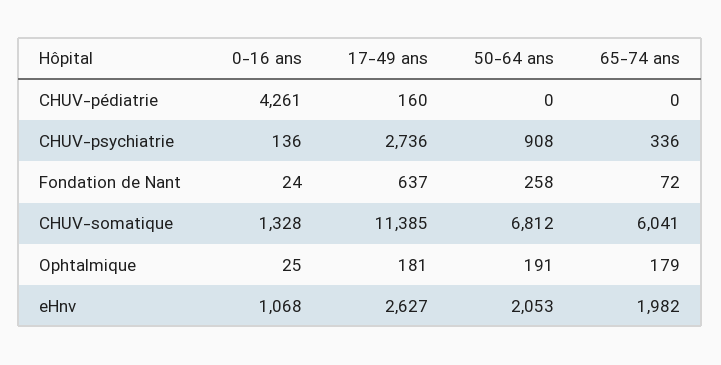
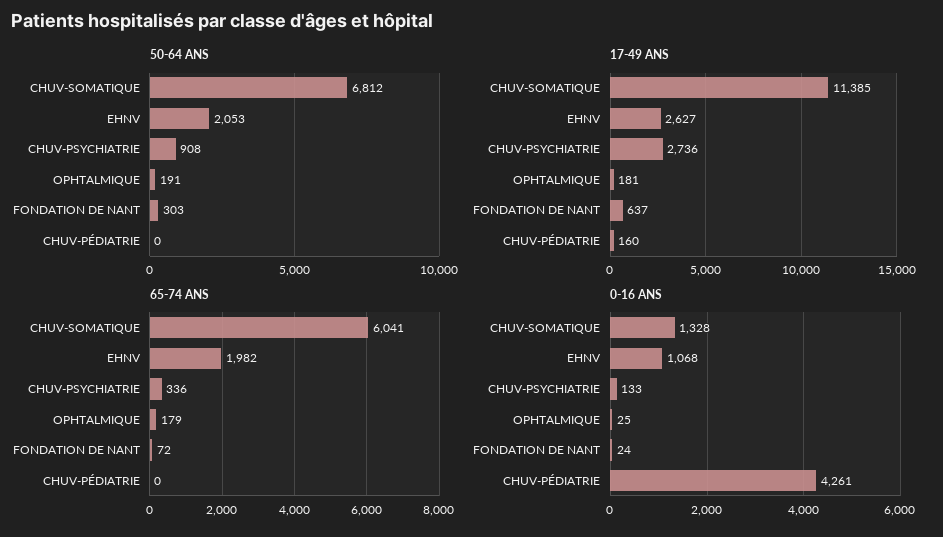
0-16 ans, CHUV-psychiatrie: 136 -> 133
50-64 ans, Fondation de Nant: 258 -> 303

